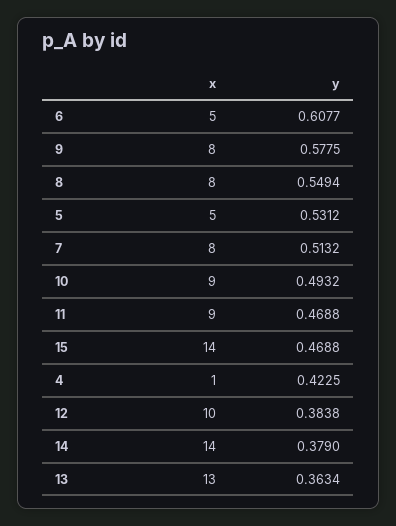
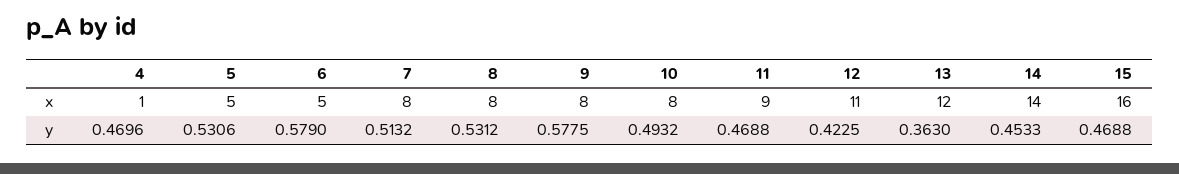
y, 6: 0.6077 -> 0.579
y, 8: 0.5494 -> 0.5312
y, 5: 0.5312 -> 0.5306
x, 10: 9 -> 8
x, 15: 14 -> 16
y, 4: 0.4225 -> 0.4696
x, 12: 10 -> 11
y, 12: 0.3838 -> 0.4225
y, 14: 0.379 -> 0.4533
x, 13: 13 -> 12
y, 13: 0.3634 -> 0.363

